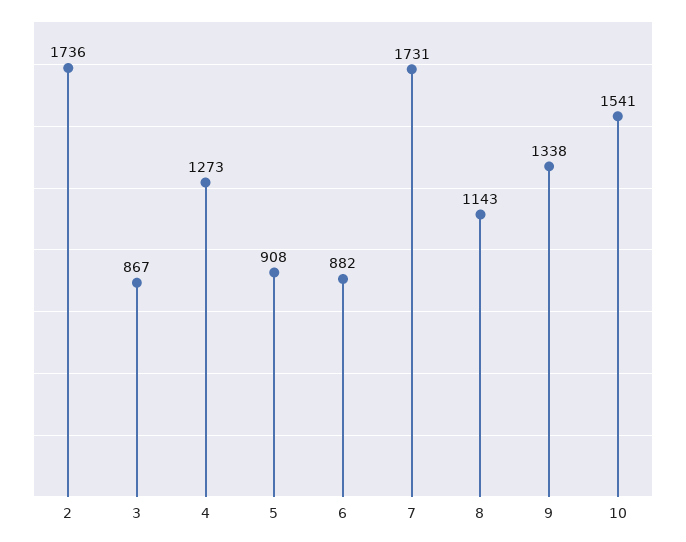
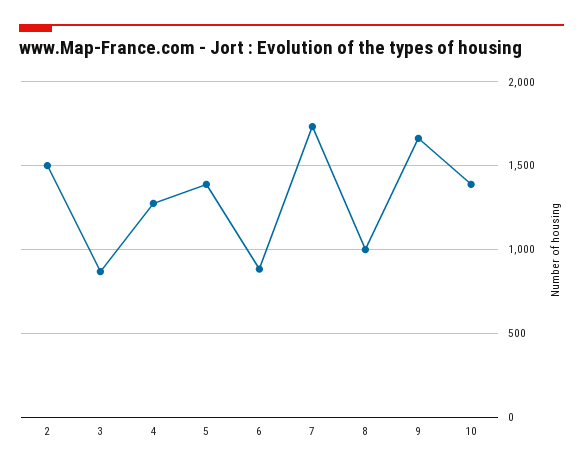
2: 1736 -> 1500
5: 908 -> 1400
8: 1143 -> 1000
9: 1338 -> 1650
10: 1541 -> 1400

